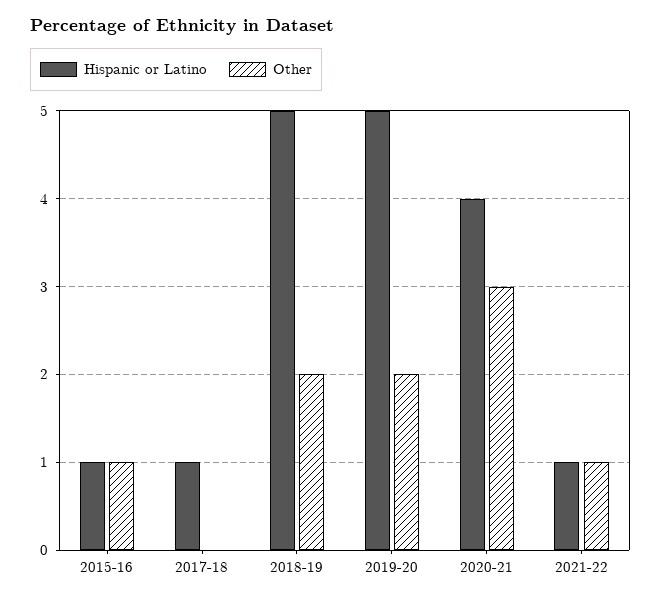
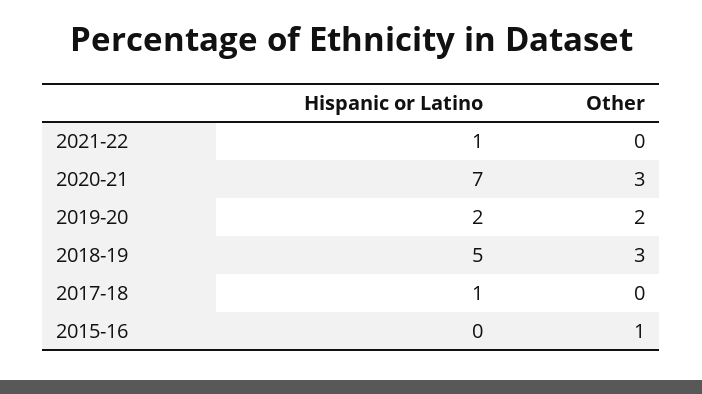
Hispanic or Latino, 2015-16: 1 -> 0
Other, 2018-19: 2 -> 3
Hispanic or Latino, 2019-20: 5 -> 2
Hispanic or Latino, 2020-21: 4 -> 7
Other, 2021-22: 1 -> 0

